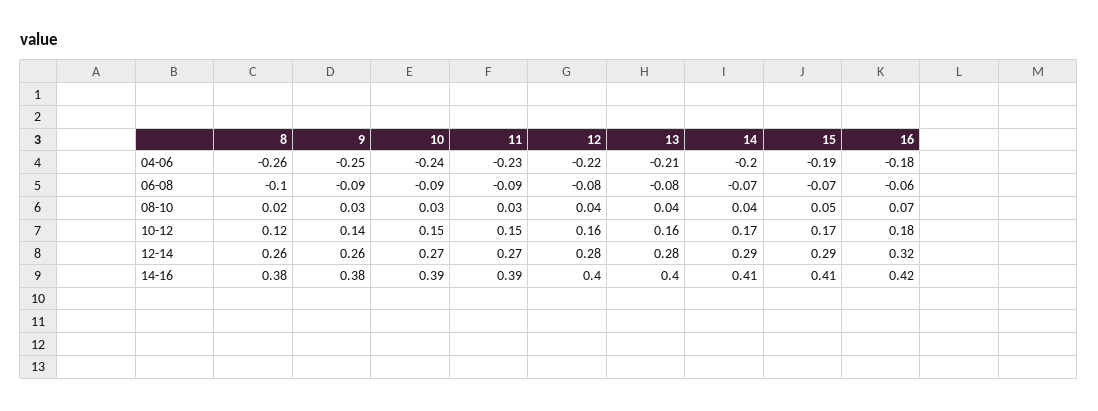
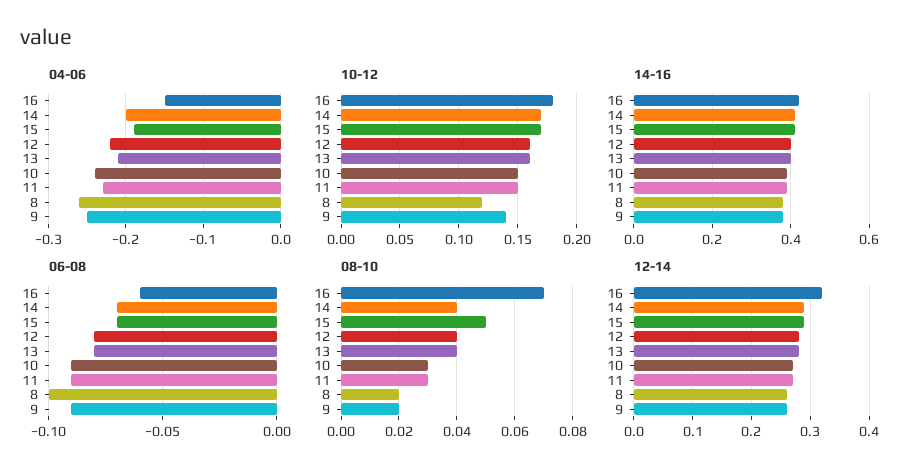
04-06, 16: -0.18 -> -0.15
08-10, 9: 0.03 -> 0.02

